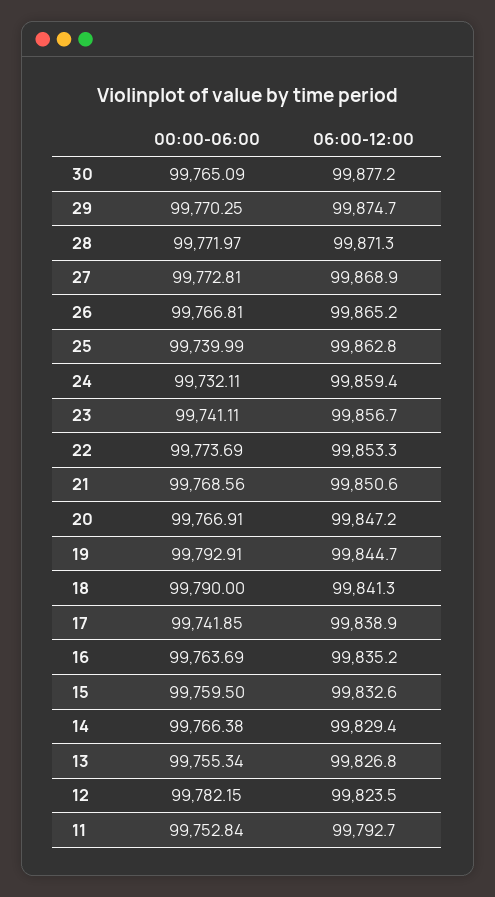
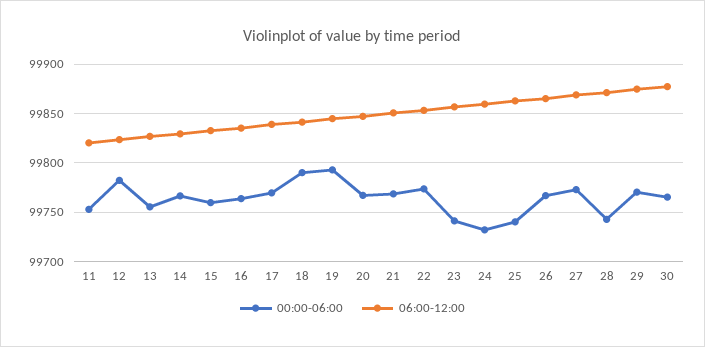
00:00-06:00, 28: 99771.97 -> 99740
00:00-06:00, 17: 99741.85 -> 99770
06:00-12:00, 11: 99792.7 -> 99820

